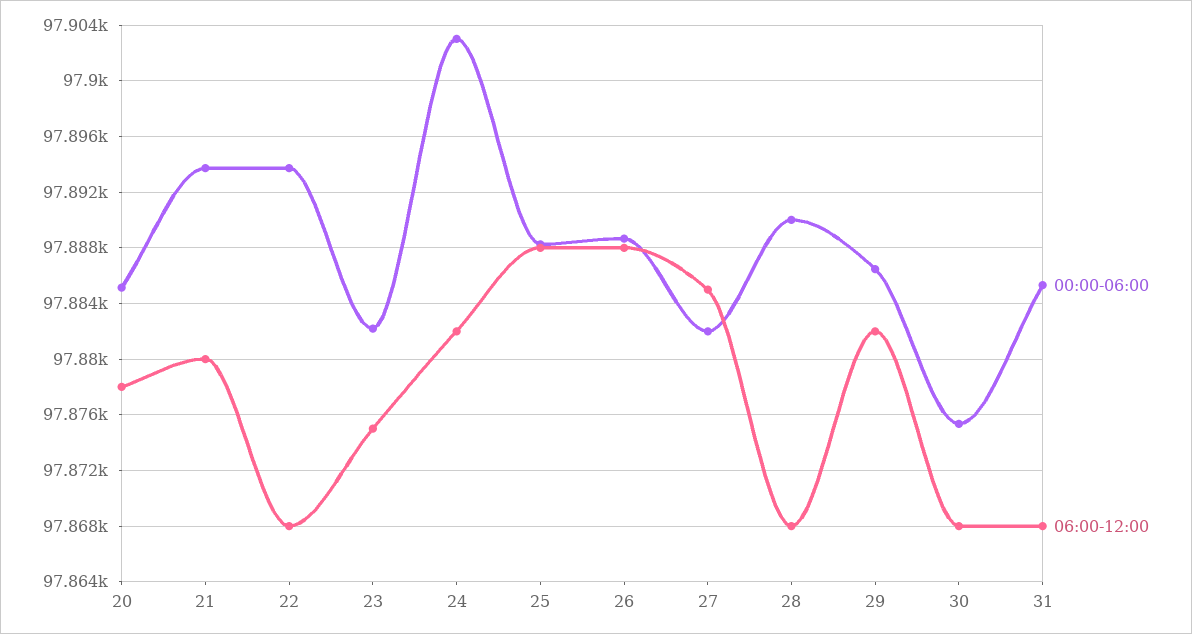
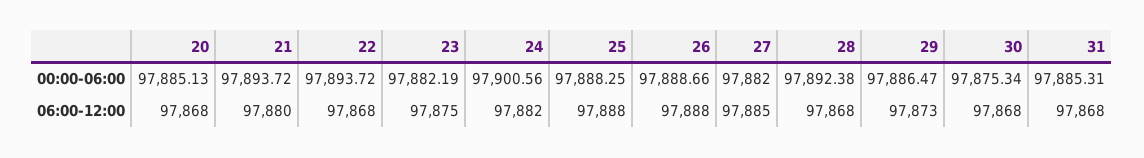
06:00-12:00, 20: 97878 -> 97868
00:00-06:00, 24: 97903 -> 97900.56
00:00-06:00, 28: 97890 -> 97892.38
06:00-12:00, 29: 97882 -> 97873

